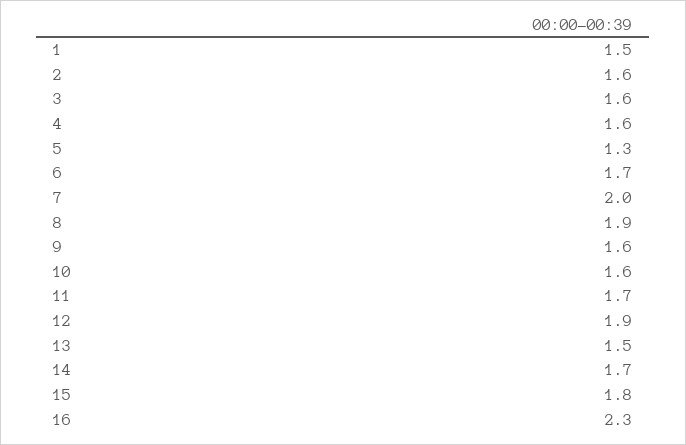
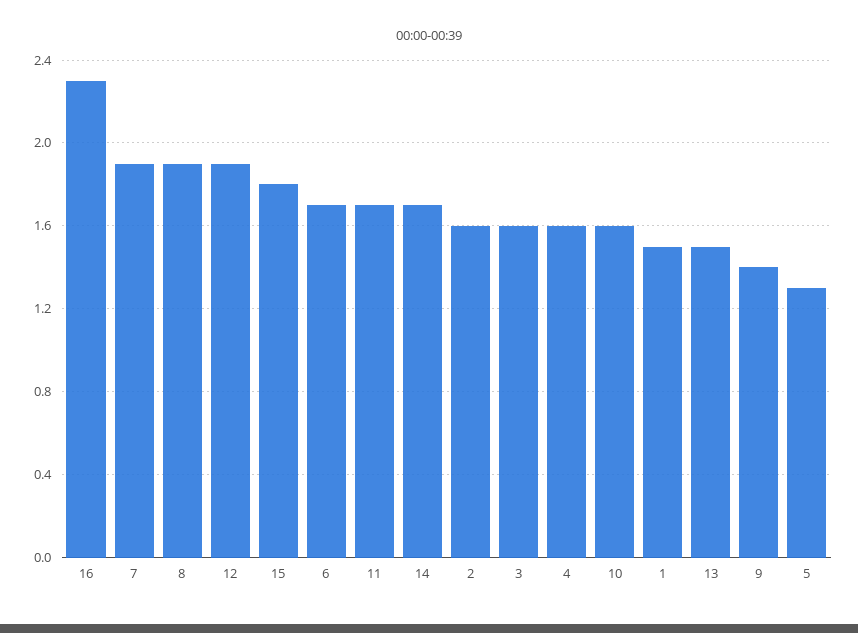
7: 2 -> 1.9
9: 1.6 -> 1.4

